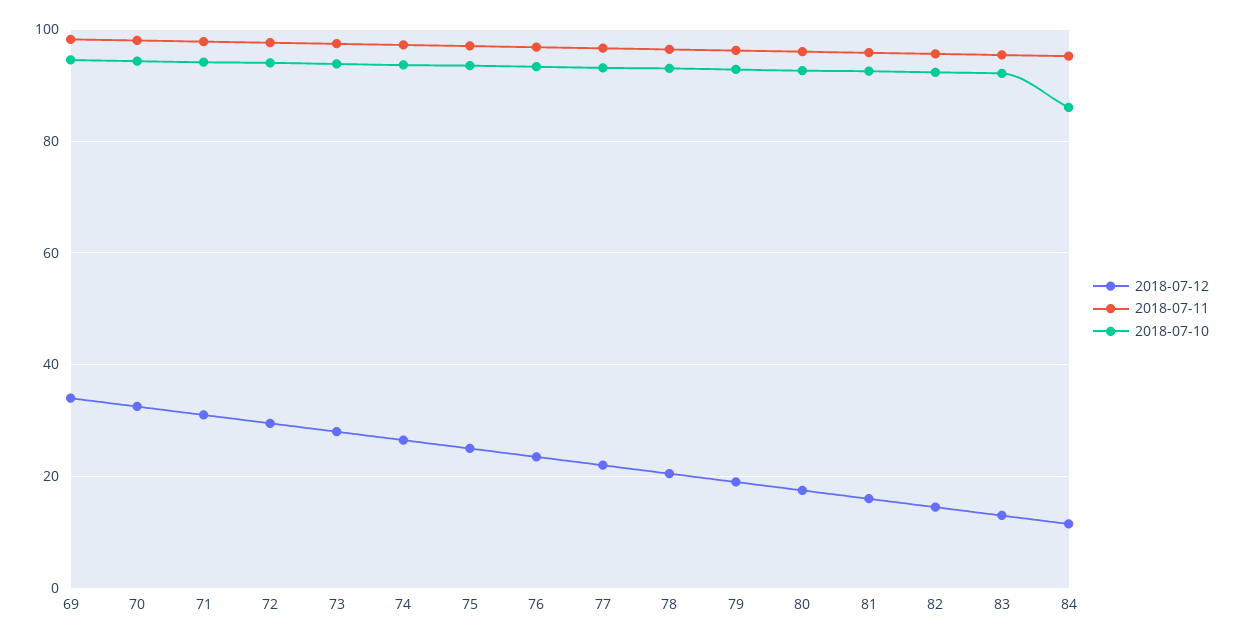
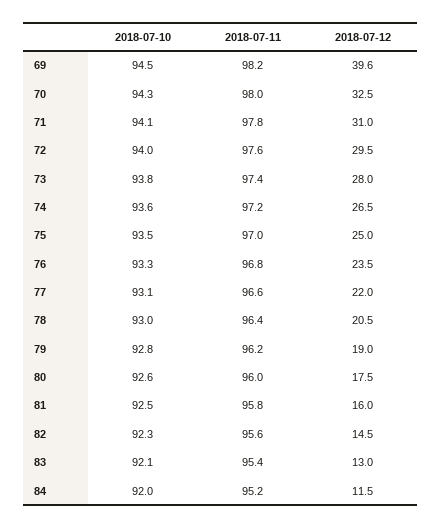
2018-07-12, 69: 34 -> 39.6
2018-07-10, 84: 86 -> 92

